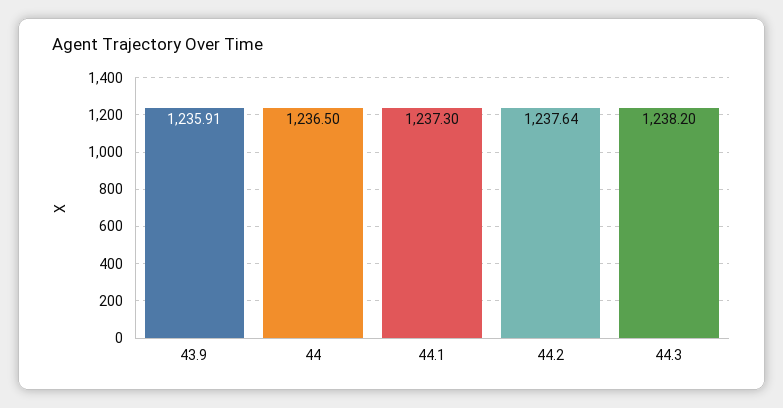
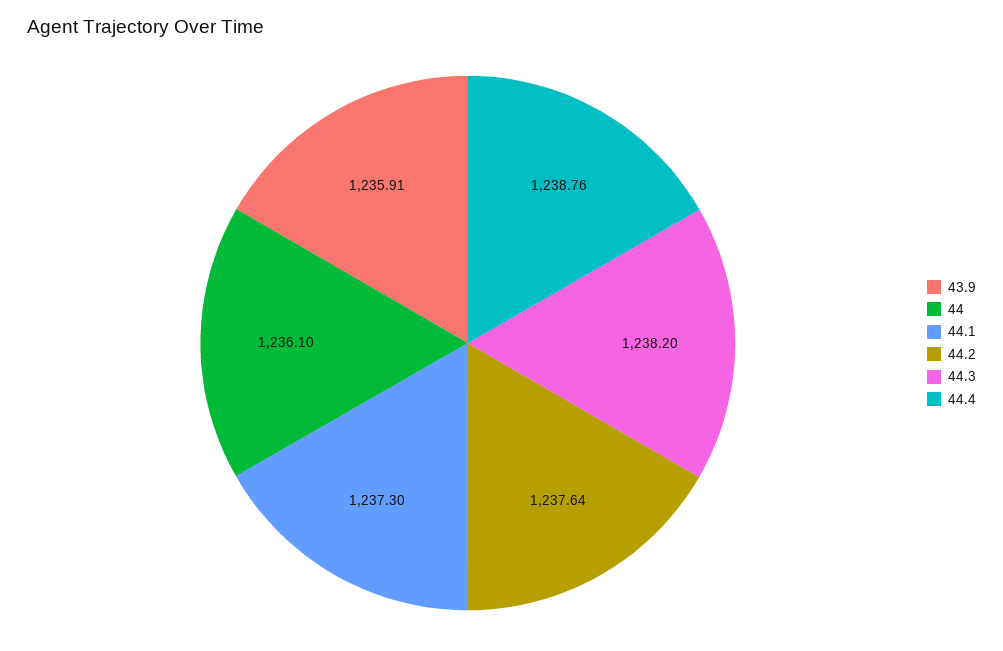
44: 1236.5 -> 1236.1
44.4: none -> 1238.76

